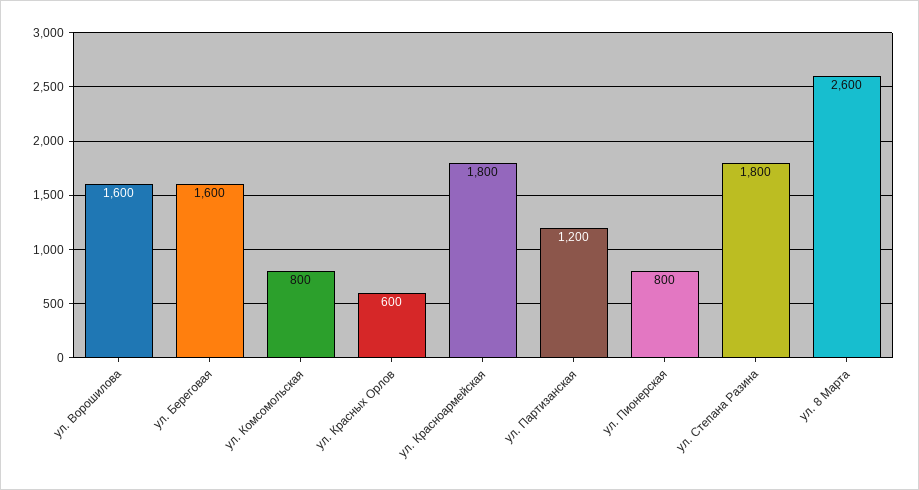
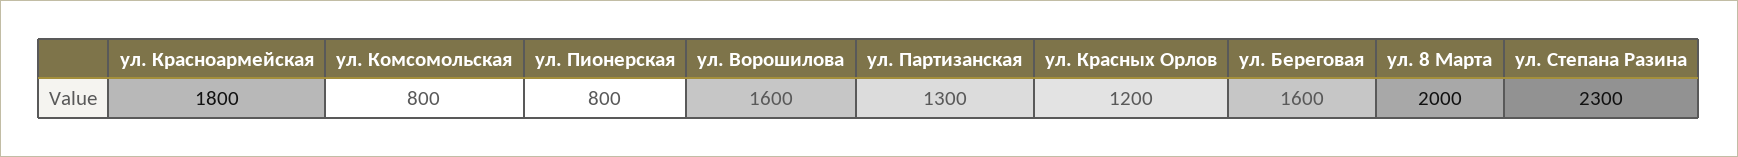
ул. Красных Орлов: 600 -> 1200
ул. Партизанская: 1200 -> 1300
ул. Степана Разина: 1800 -> 2300
ул. 8 Марта: 2600 -> 2000

